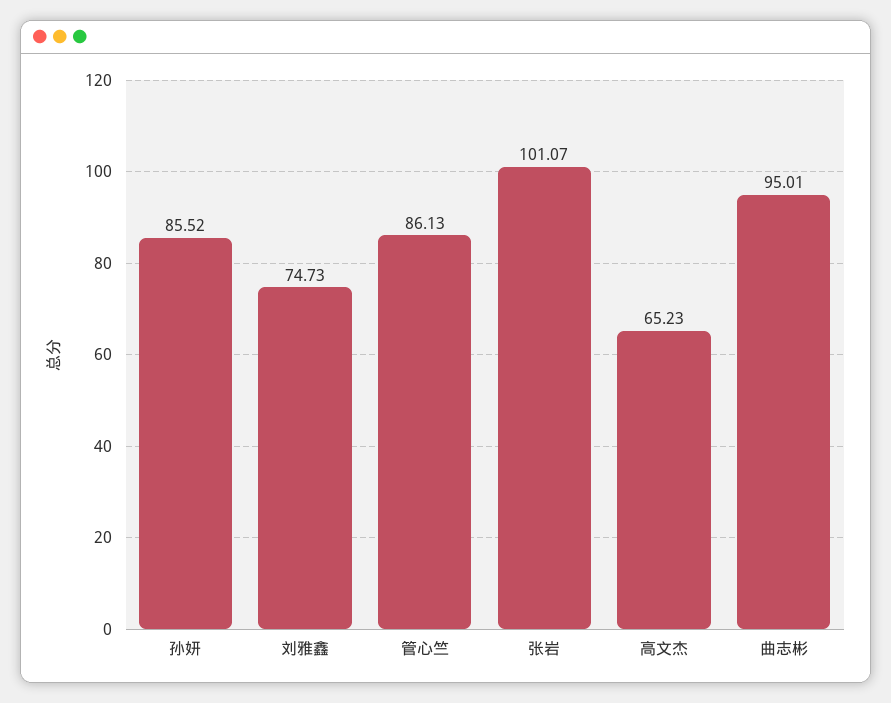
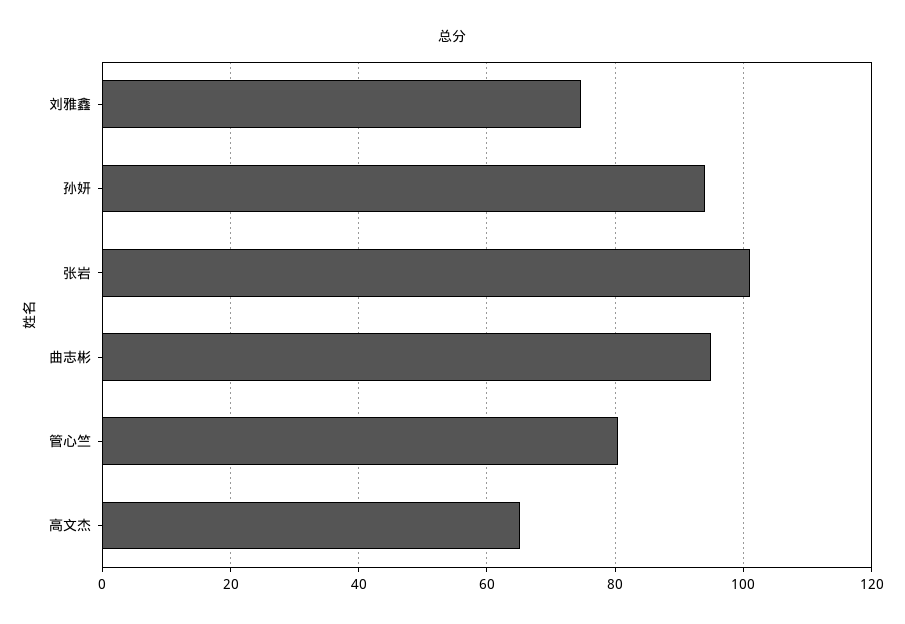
孙妍: 85.52 -> 94
管心竺: 86.13 -> 80

